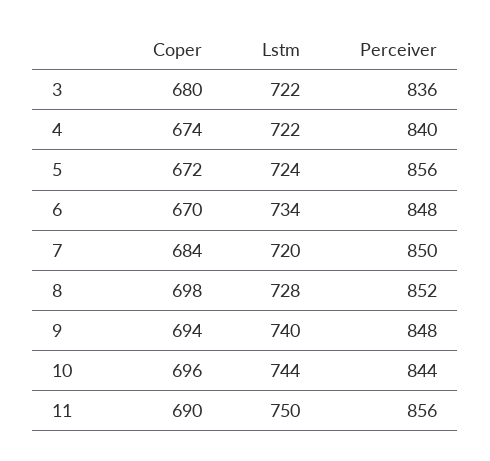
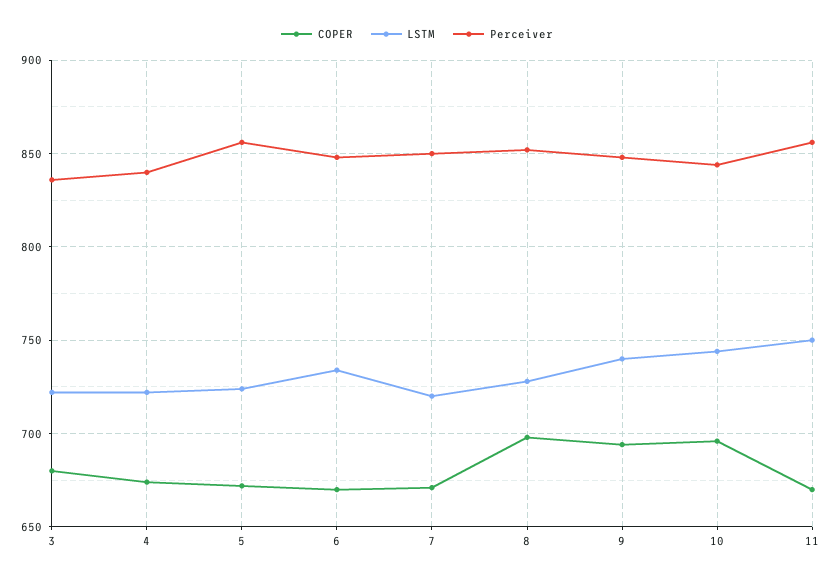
Coper, 7: 684 -> 670
Coper, 11: 690 -> 670

